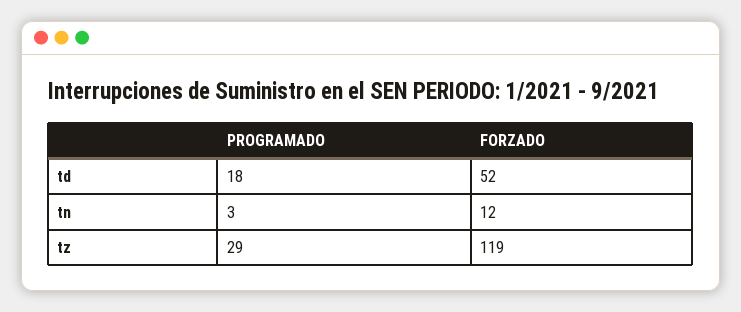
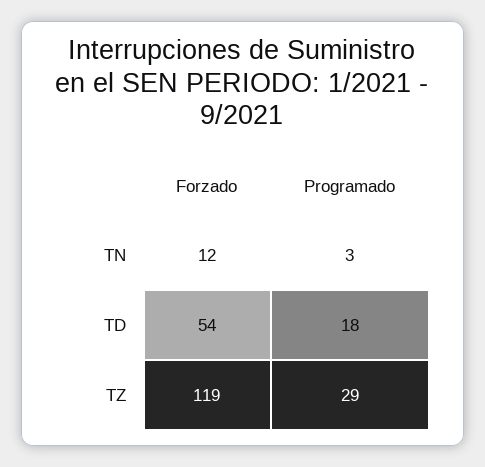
FORZADO, td: 52 -> 54

